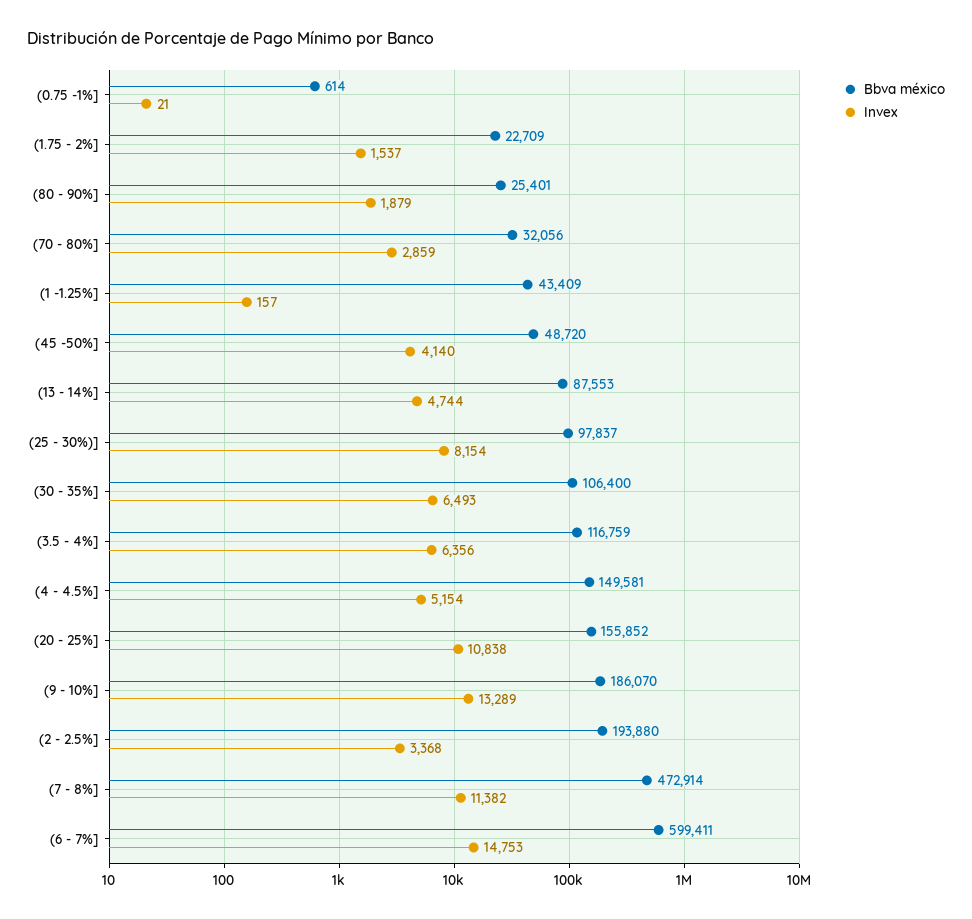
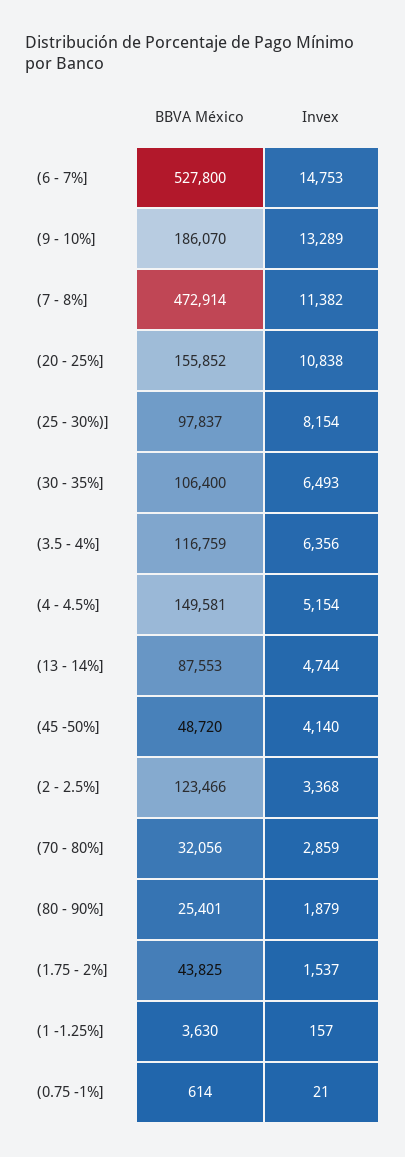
Bbva méxico, (1.75 - 2%]: 22709 -> 43825
Bbva méxico, (1 -1.25%]: 43409 -> 3630
Bbva méxico, (2 - 2.5%]: 193880 -> 123466
Bbva méxico, (6 - 7%]: 599411 -> 527800

